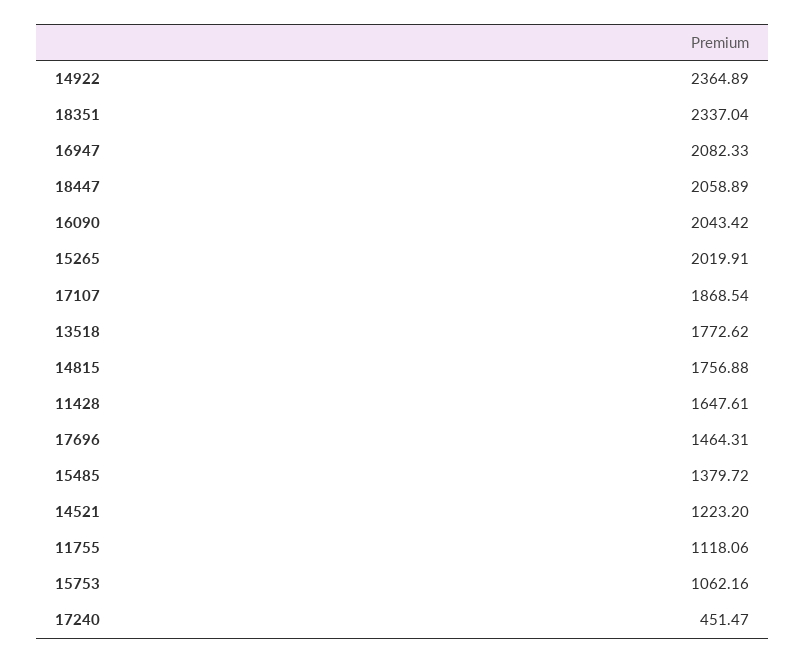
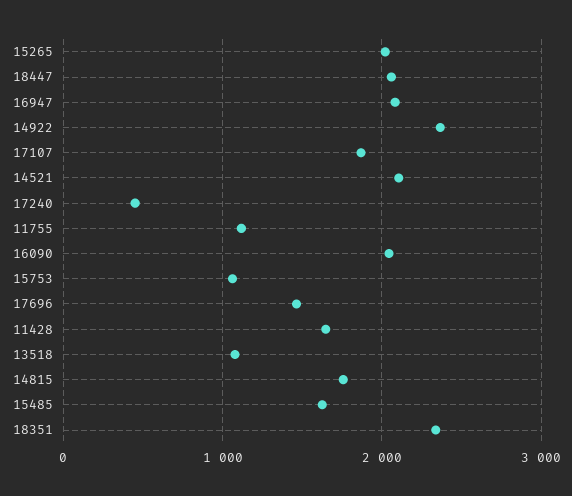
13518: 1772.62 -> 1100
15485: 1379.72 -> 1600
14521: 1223.2 -> 2100

